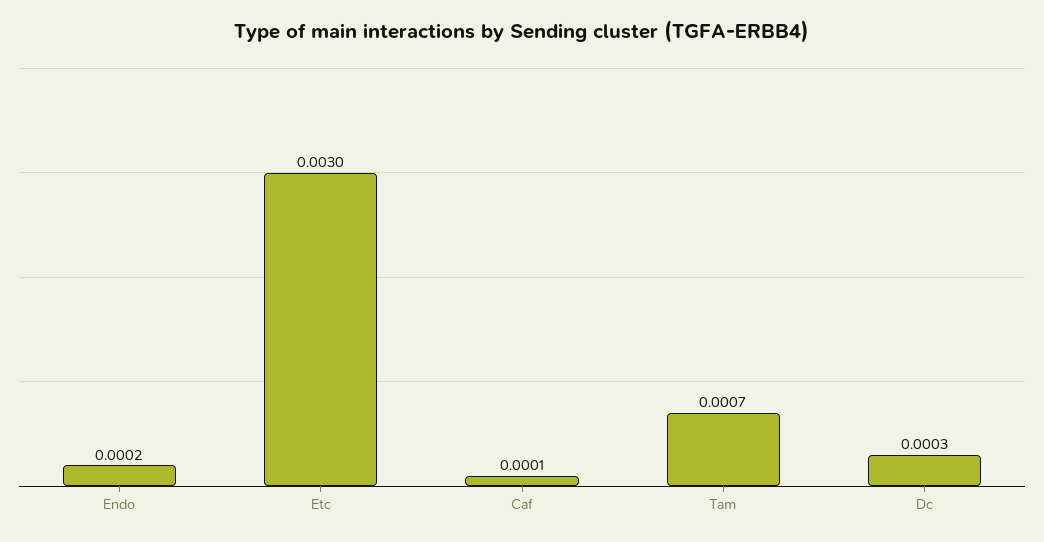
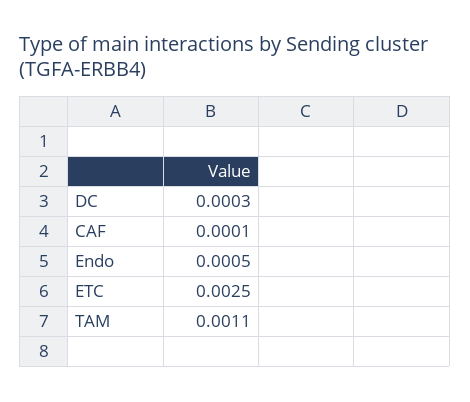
Endo: 0.0002 -> 0.0005
Etc: 0.003 -> 0.0025
Tam: 0.0007 -> 0.0011

